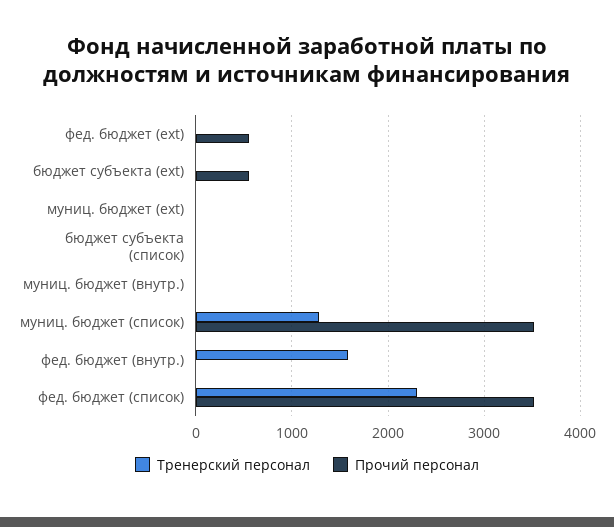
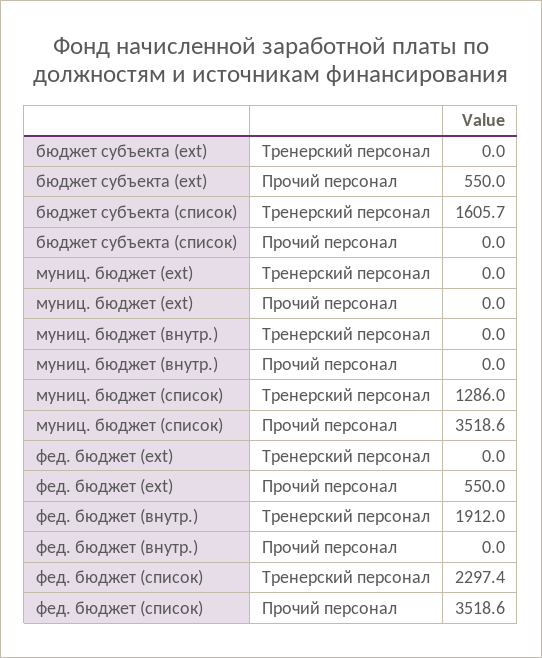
Тренерский персонал, бюджет субъекта (список): 0 -> 1605.7
Тренерский персонал, фед. бюджет (внутр.): 1600 -> 1912

